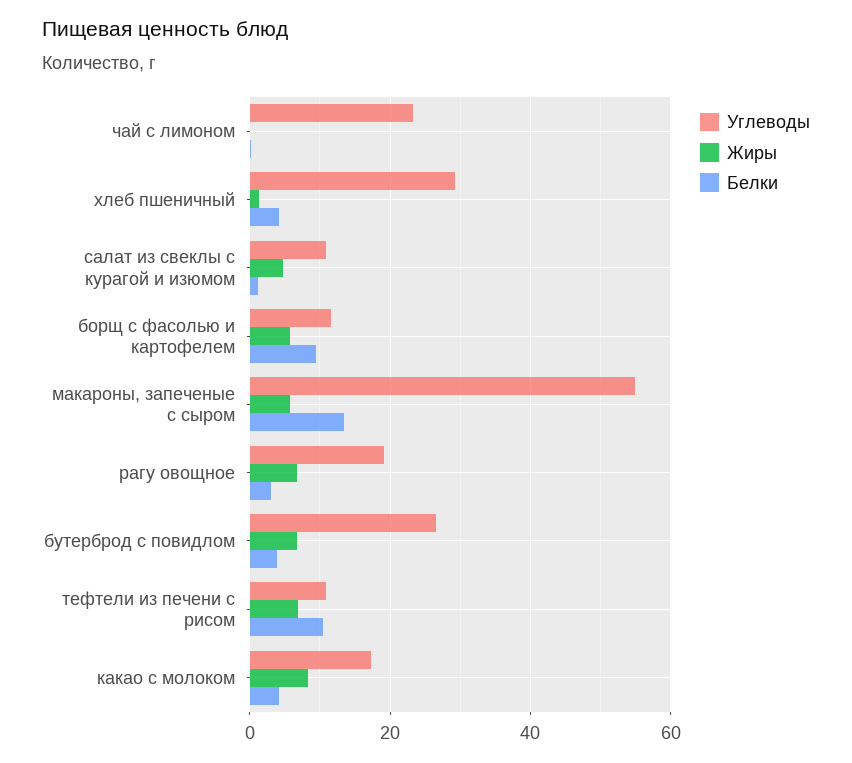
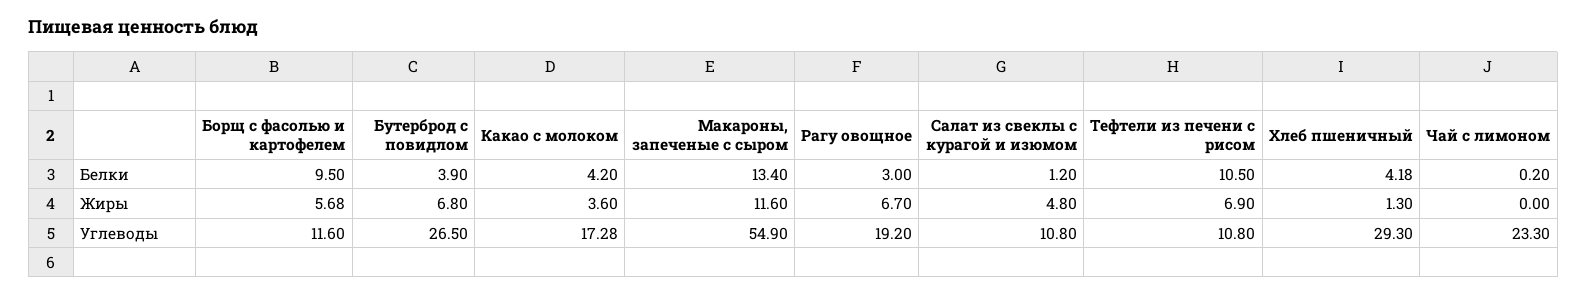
Жиры, макароны, запеченые с сыром: 6 -> 11.6
Жиры, какао с молоком: 8 -> 3.6

